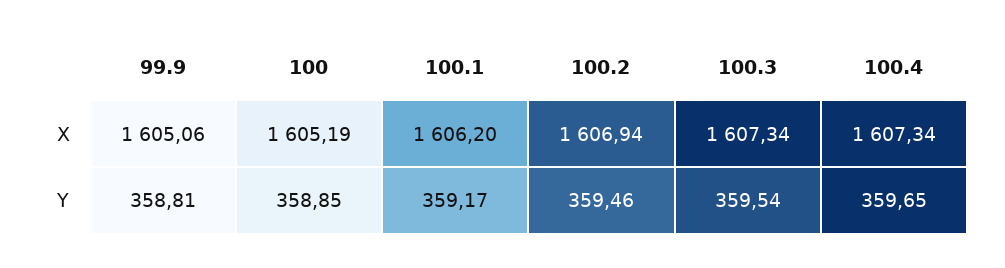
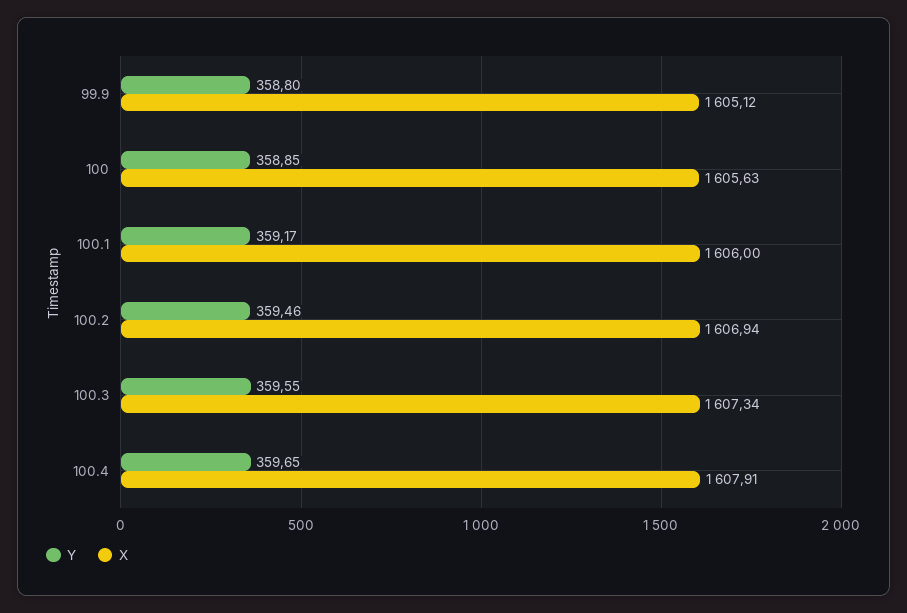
X, 99.9: 1605.06 -> 1605.12
X, 100: 1605.19 -> 1605.63
X, 100.1: 1606.2 -> 1606
X, 100.4: 1607.34 -> 1607.91
Y, 99.9: 358.81 -> 358.8
Y, 100.3: 359.54 -> 359.55

